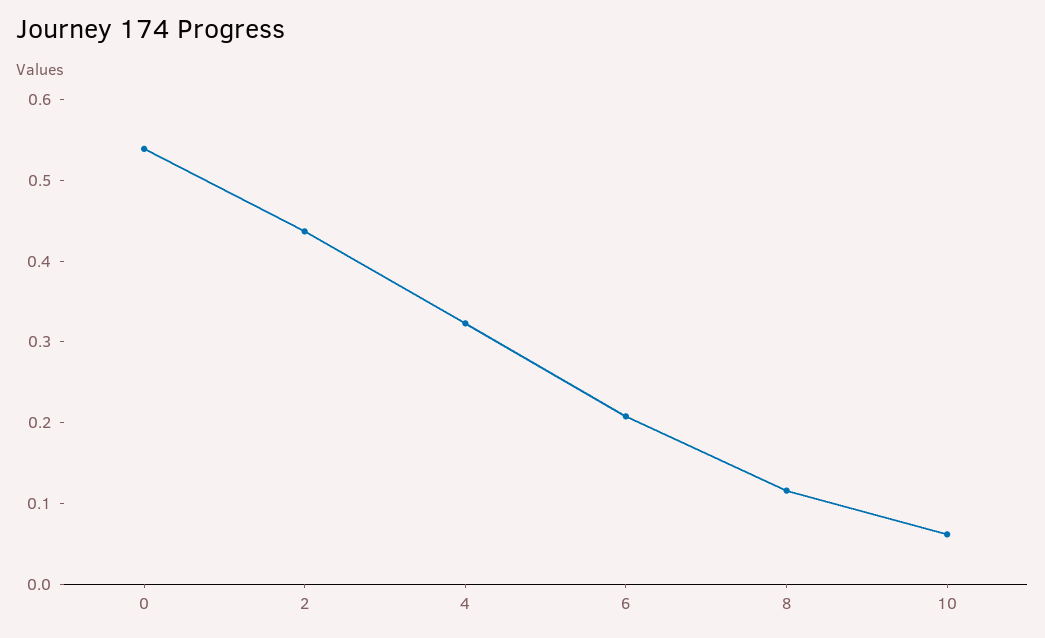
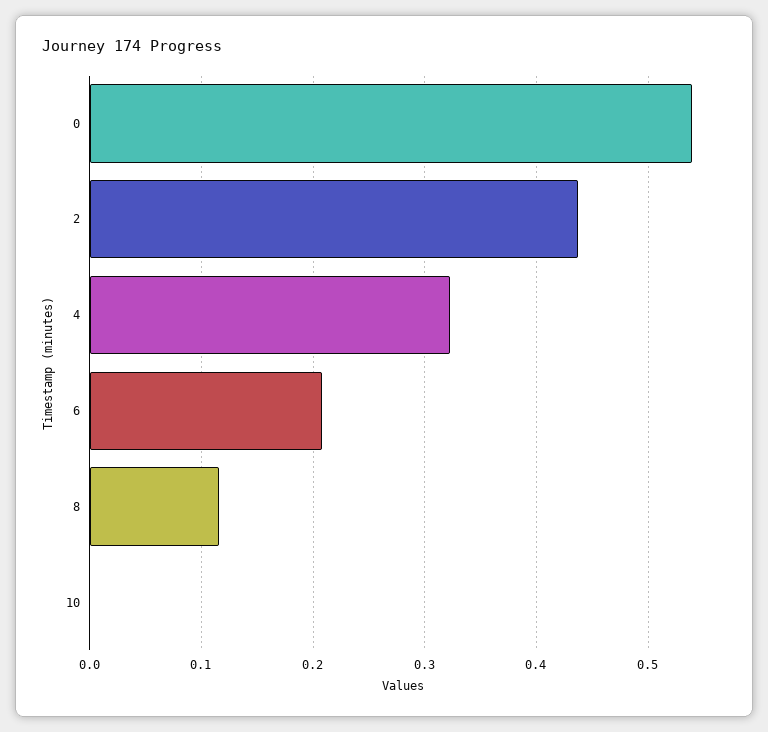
10: 0.06 -> 0

